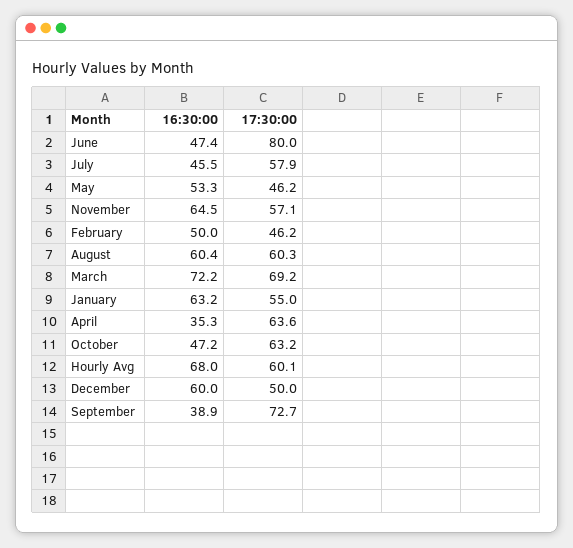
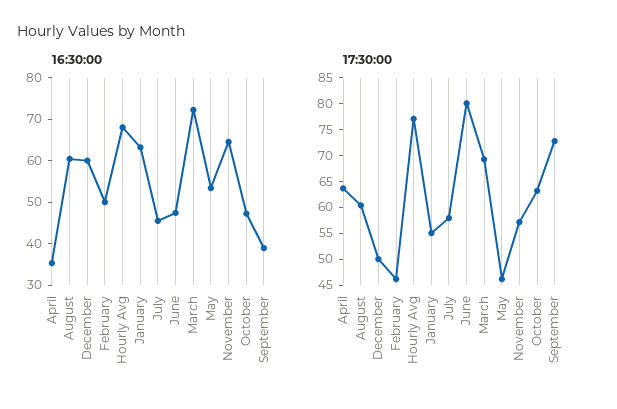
17:30:00, Hourly Avg: 60.1 -> 77.5

